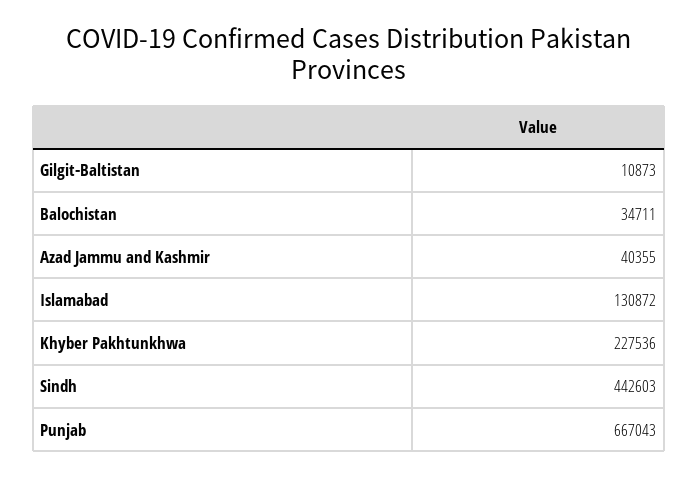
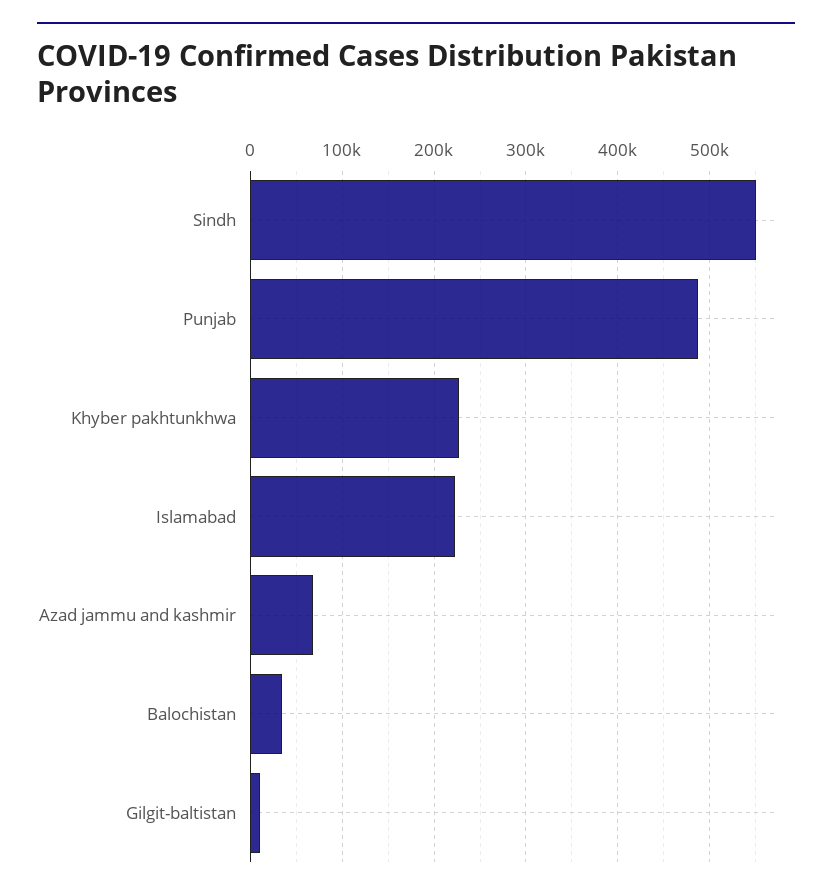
Azad Jammu and Kashmir: 40355 -> 70000
Islamabad: 130872 -> 220000
Sindh: 442603 -> 550000
Punjab: 667043 -> 490000

